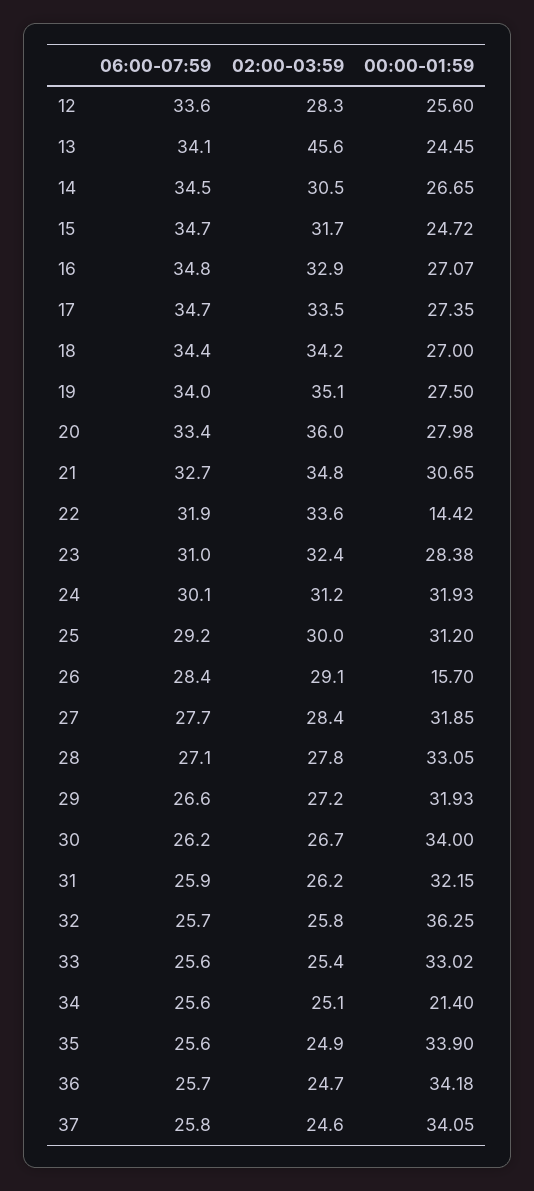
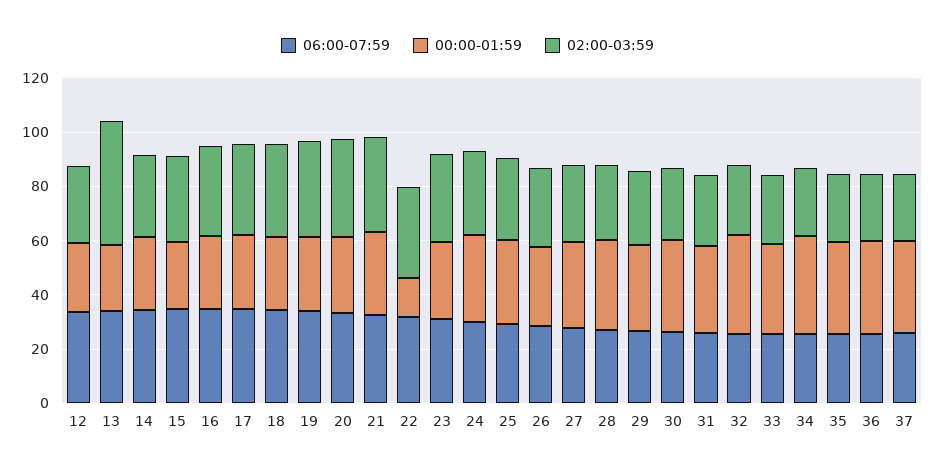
00:00-01:59, 26: 15.7 -> 30
00:00-01:59, 34: 21.4 -> 35

